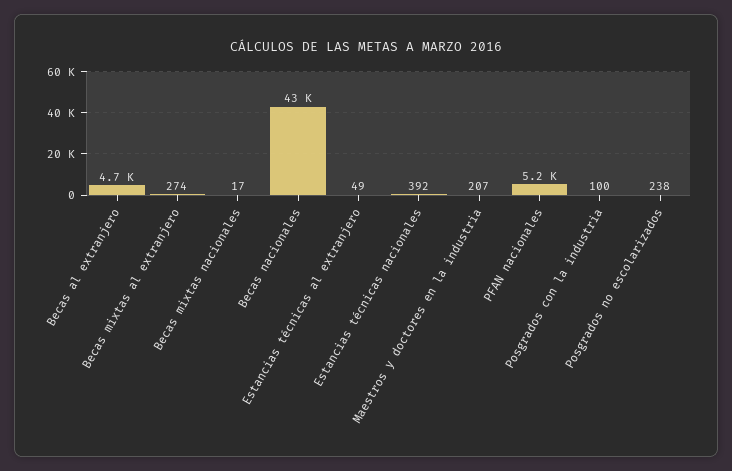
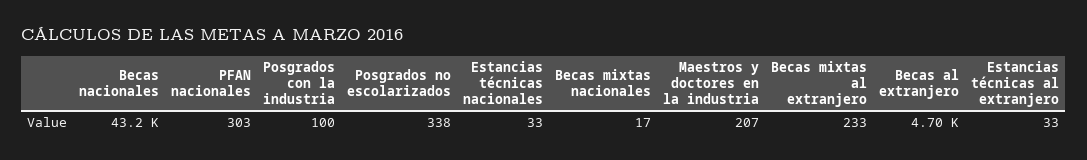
Becas mixtas al extranjero: 274 -> 233
Estancias técnicas al extranjero: 49 -> 33
Estancias técnicas nacionales: 392 -> 33
PFAN nacionales: 5200 -> 303
Posgrados no escolarizados: 238 -> 338

